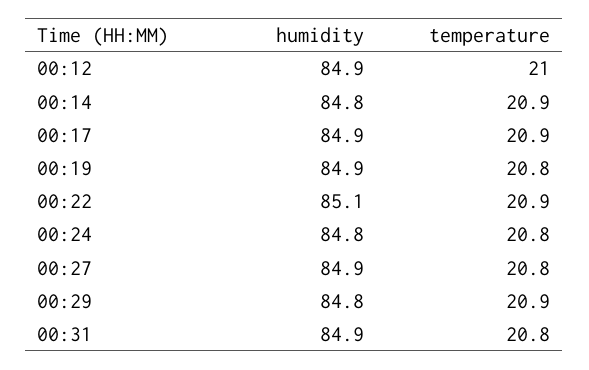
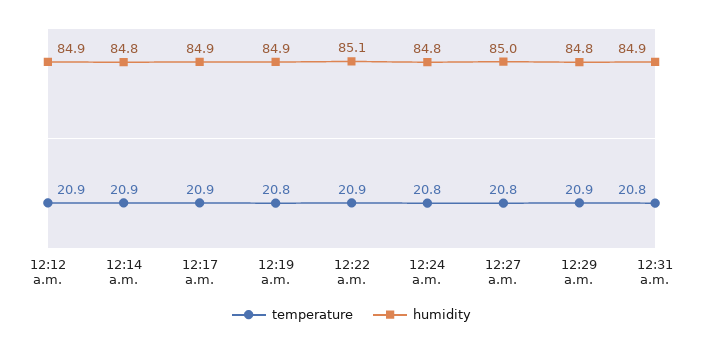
temperature, 00:12: 21 -> 20.9
humidity, 00:27: 84.9 -> 85

